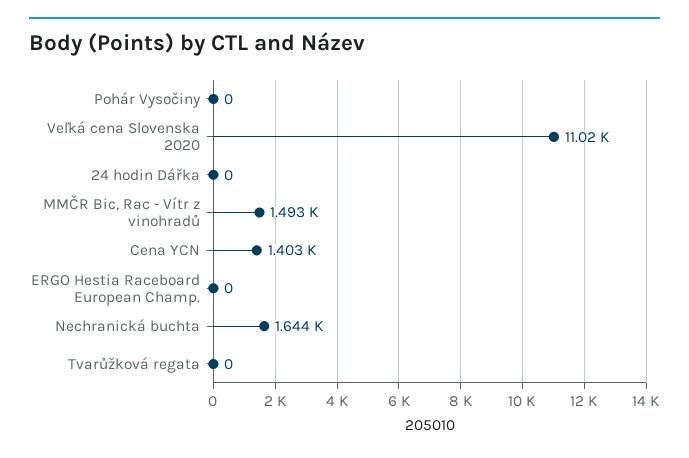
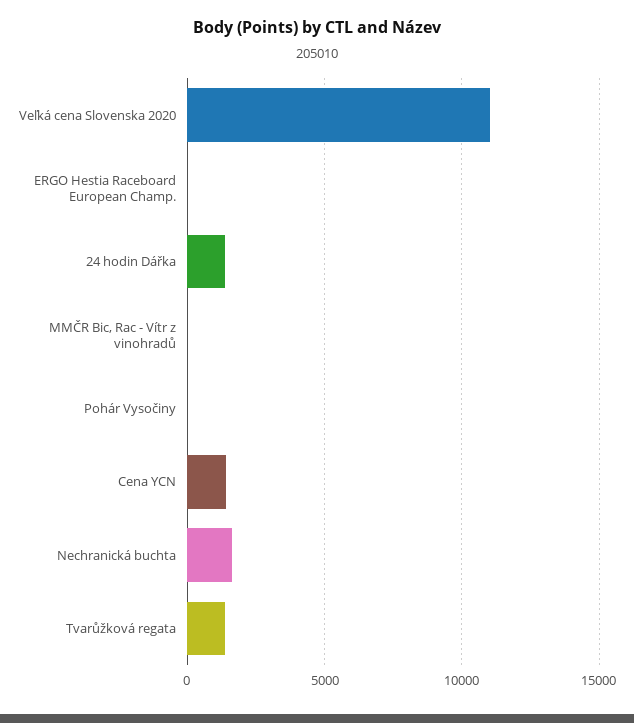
24 hodin Dářka: 0 -> 1500
MMČR Bic, Rac - Vítr z vinohradů: 1493 -> 0
Tvarůžková regata: 0 -> 1500

